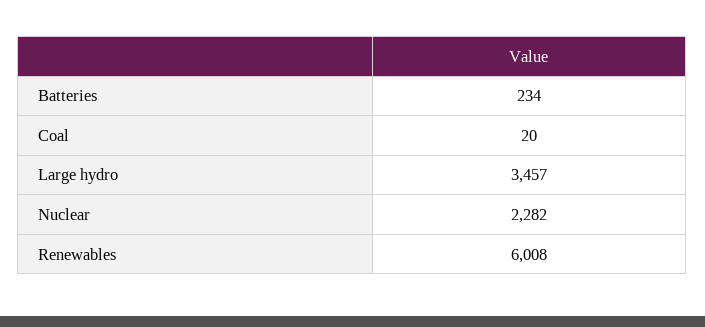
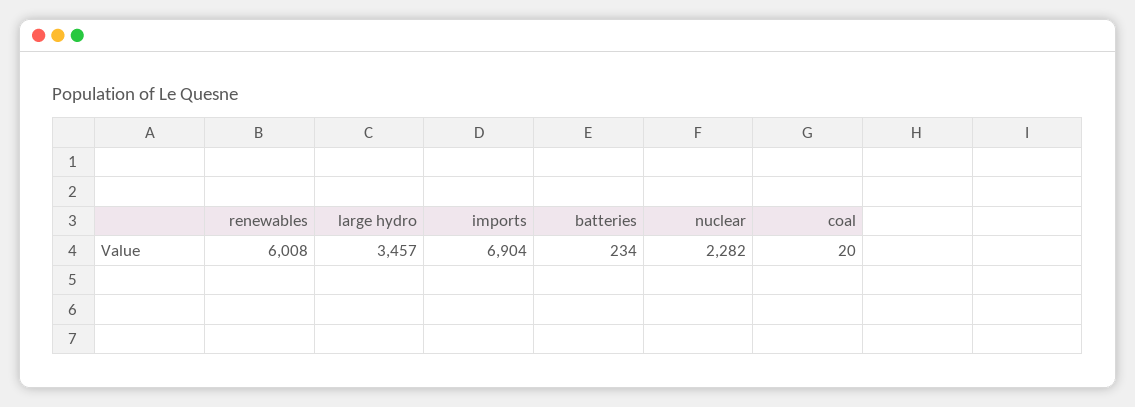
imports: none -> 6904

